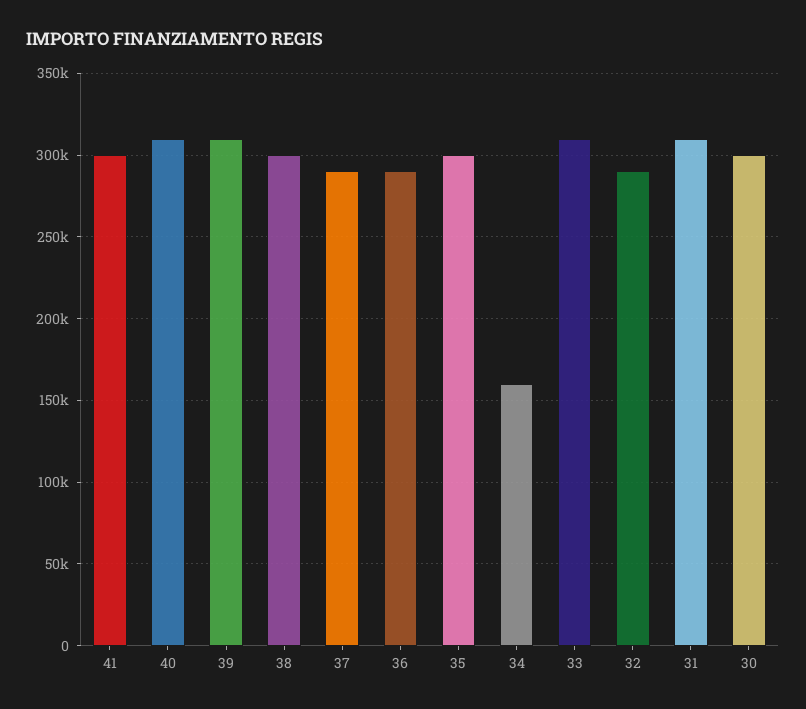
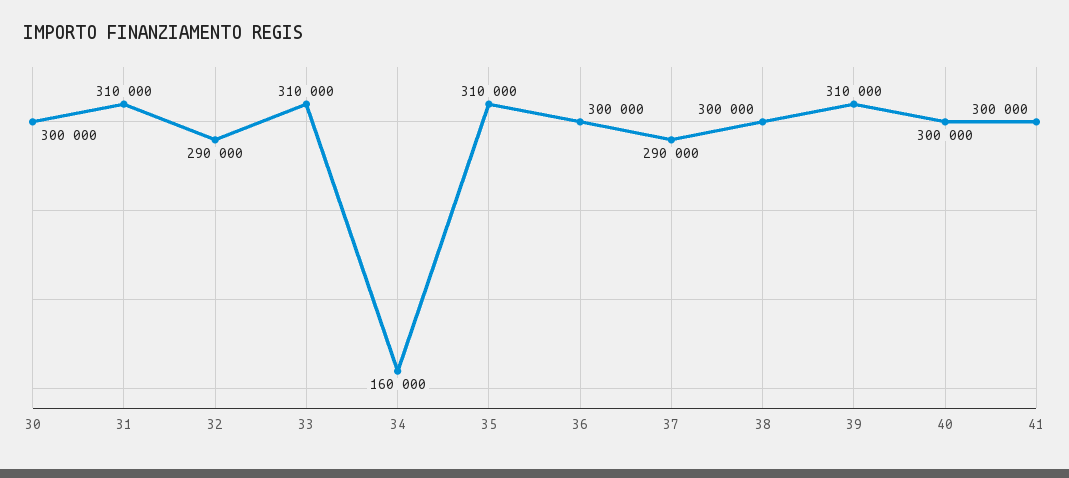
40: 310000 -> 300000
36: 290000 -> 300000
35: 300000 -> 310000

